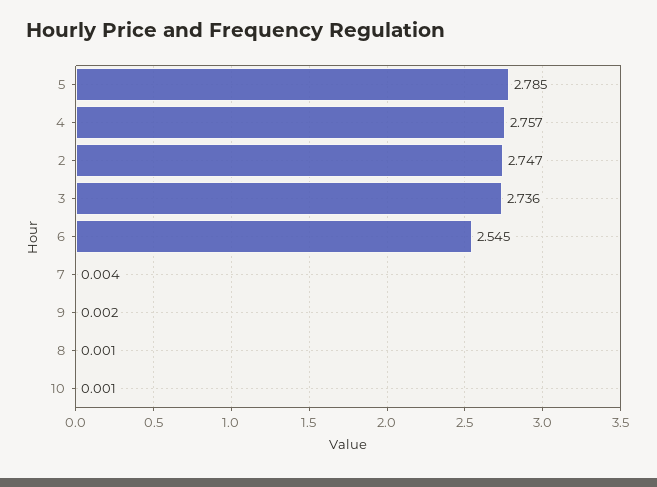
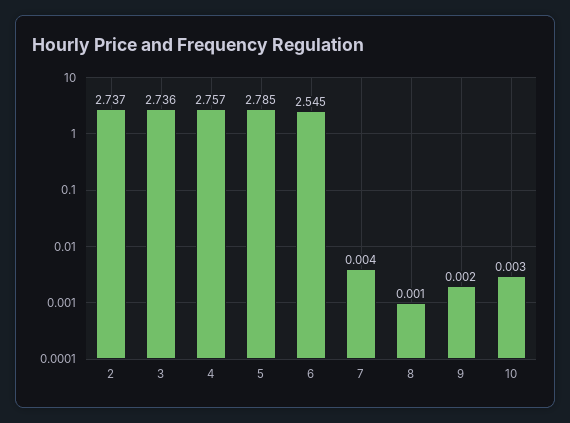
2: 2.747 -> 2.737
10: 0.001 -> 0.003

